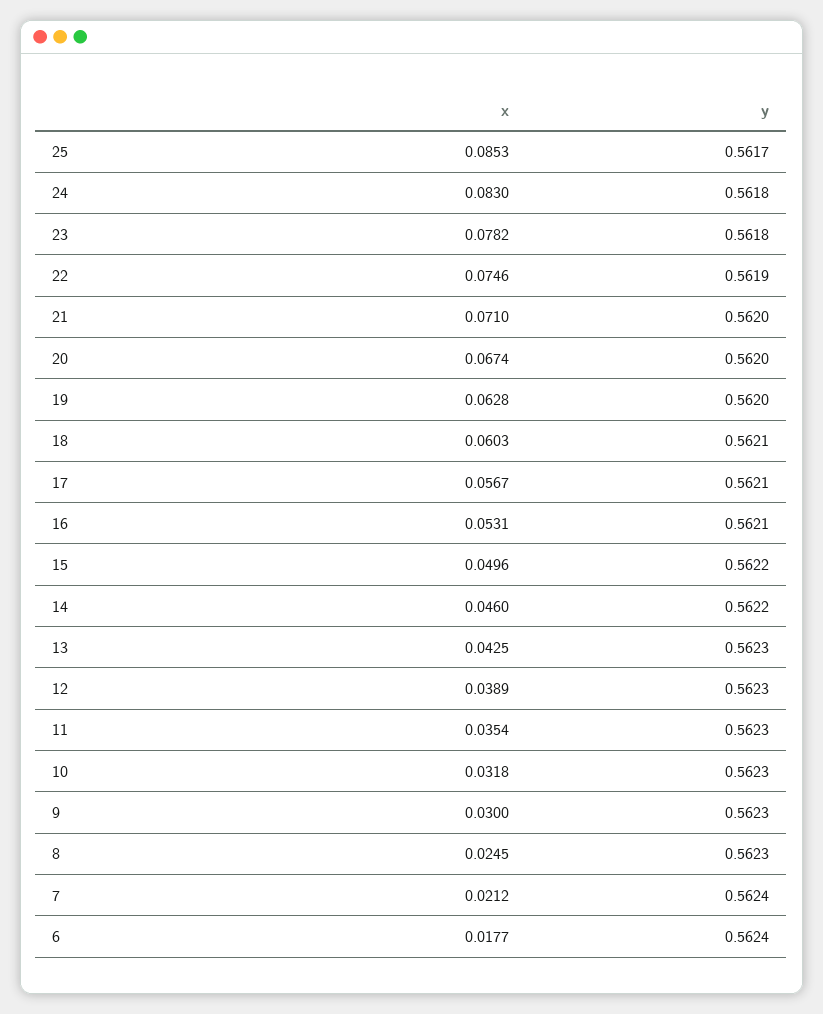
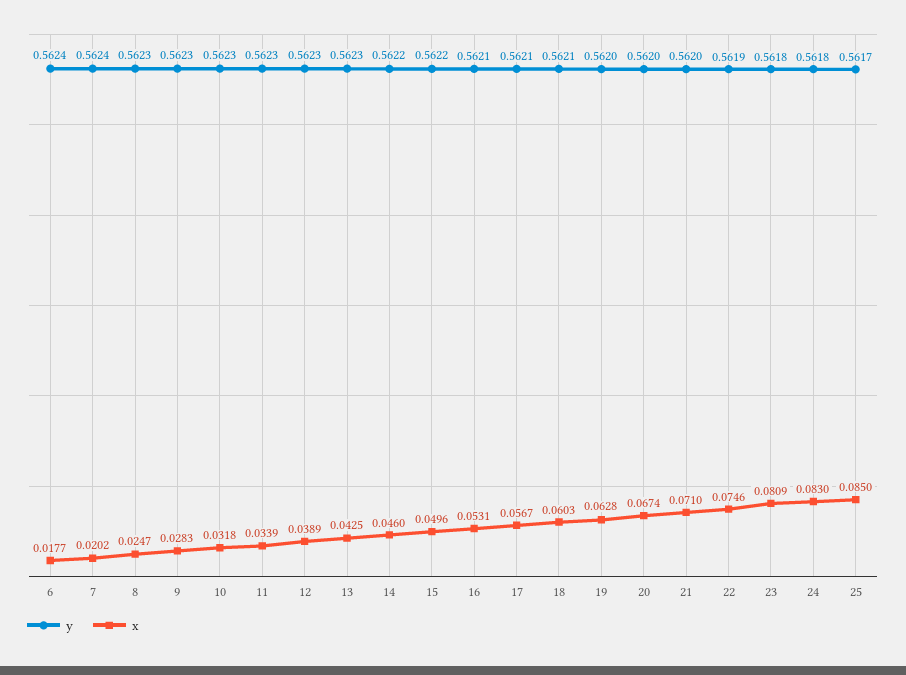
x, 25: 0.0853 -> 0.085
x, 23: 0.0782 -> 0.0809
x, 11: 0.0354 -> 0.0339
x, 9: 0.03 -> 0.0283
x, 8: 0.0245 -> 0.0247
x, 7: 0.0212 -> 0.0202

